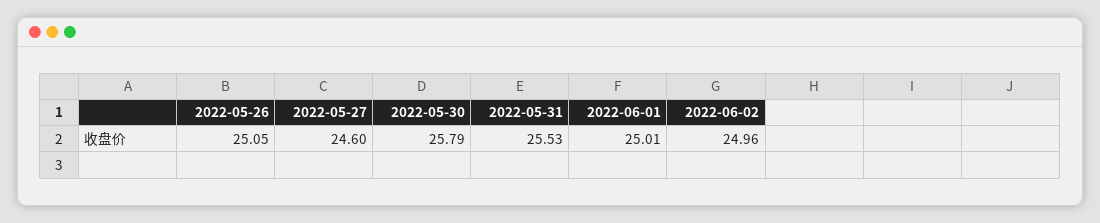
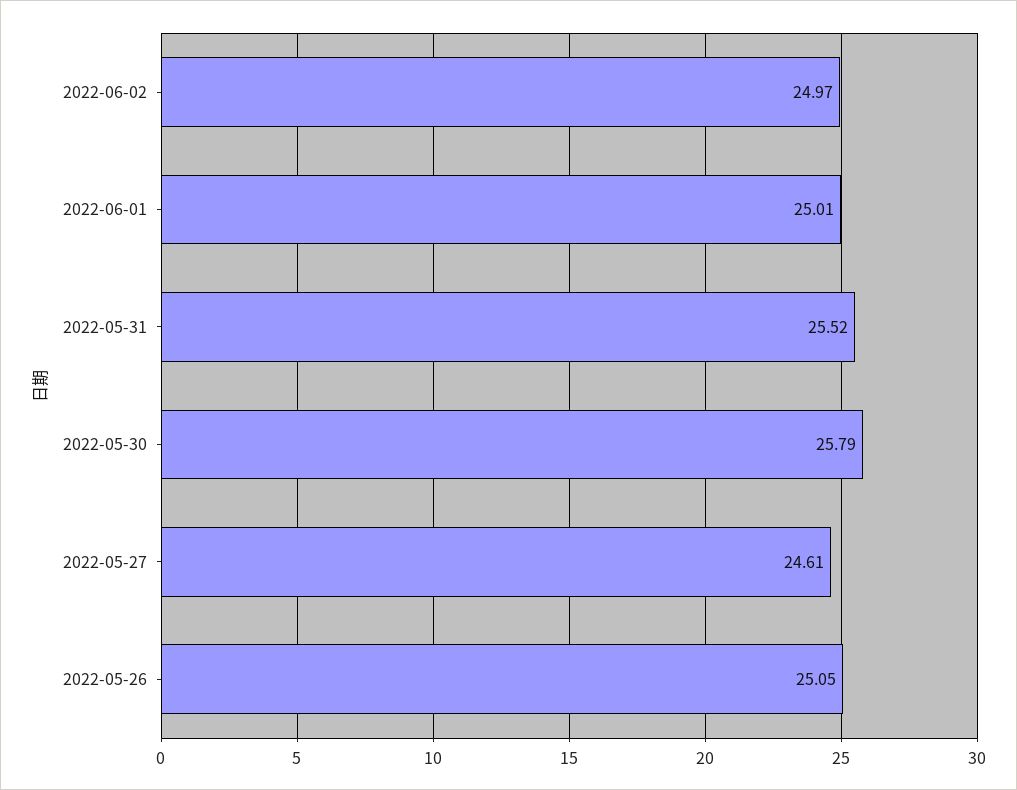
2022-05-27: 24.6 -> 24.61
2022-05-31: 25.53 -> 25.52
2022-06-02: 24.96 -> 24.97

